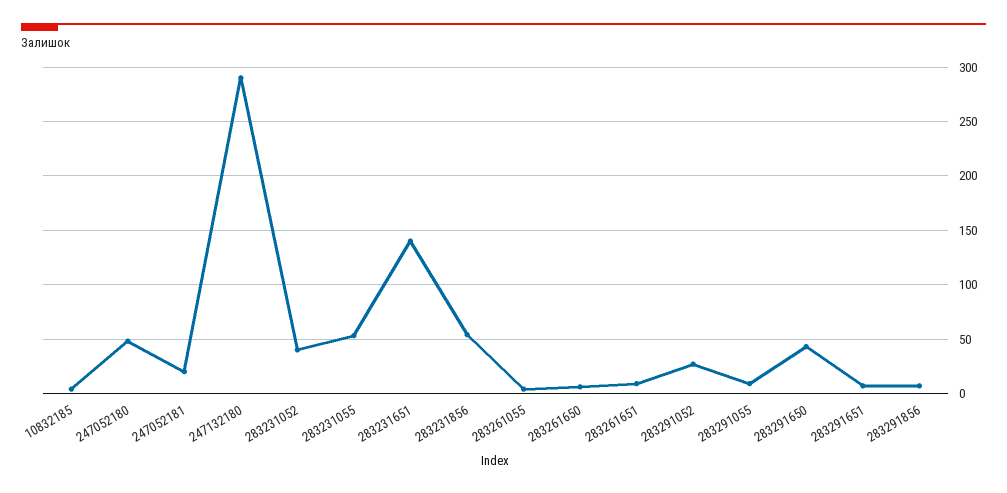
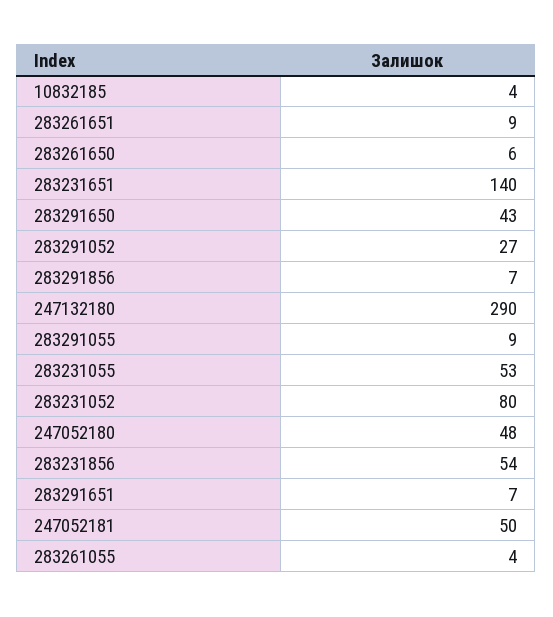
247052181: 20 -> 50
283231052: 40 -> 80

